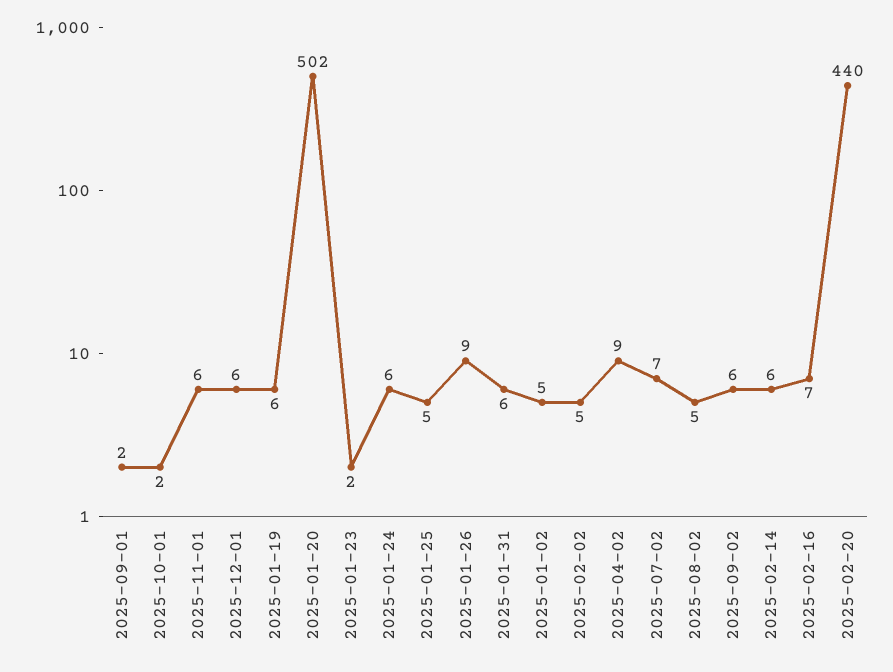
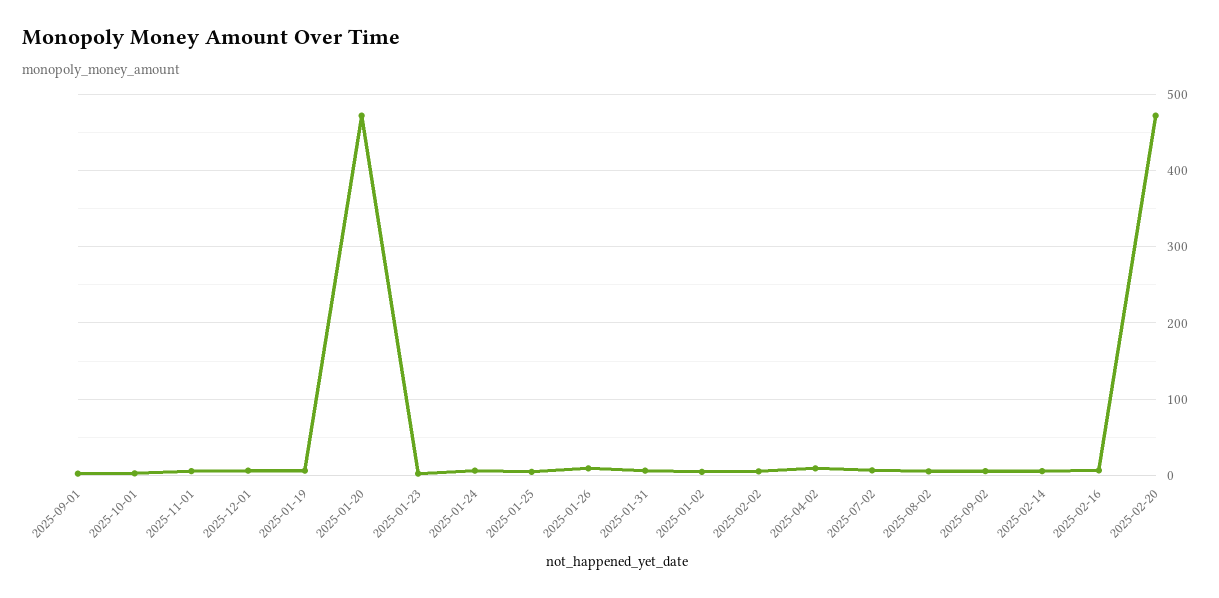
2025-01-20: 502 -> 470
2025-02-20: 440 -> 470

